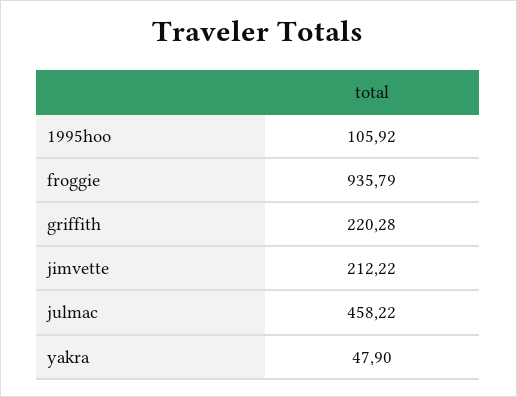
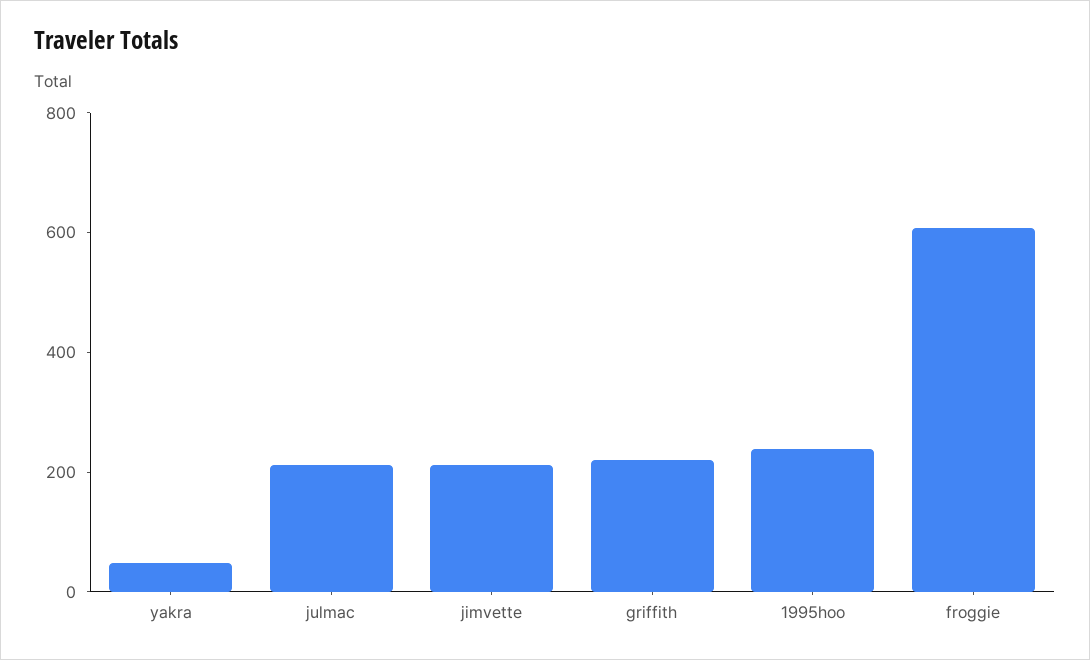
1995hoo: 105.92 -> 250
froggie: 935.79 -> 600
julmac: 458.22 -> 200

